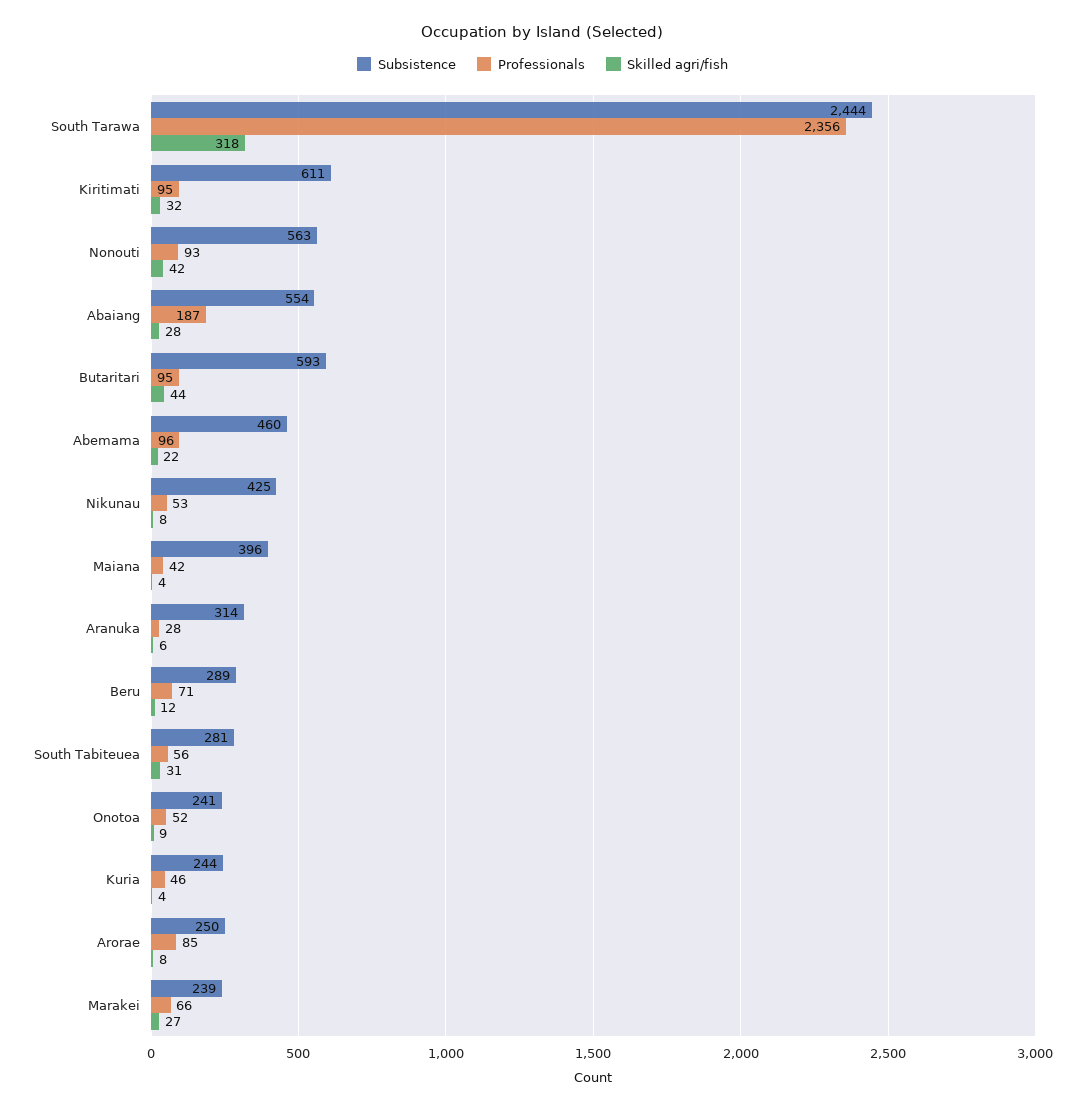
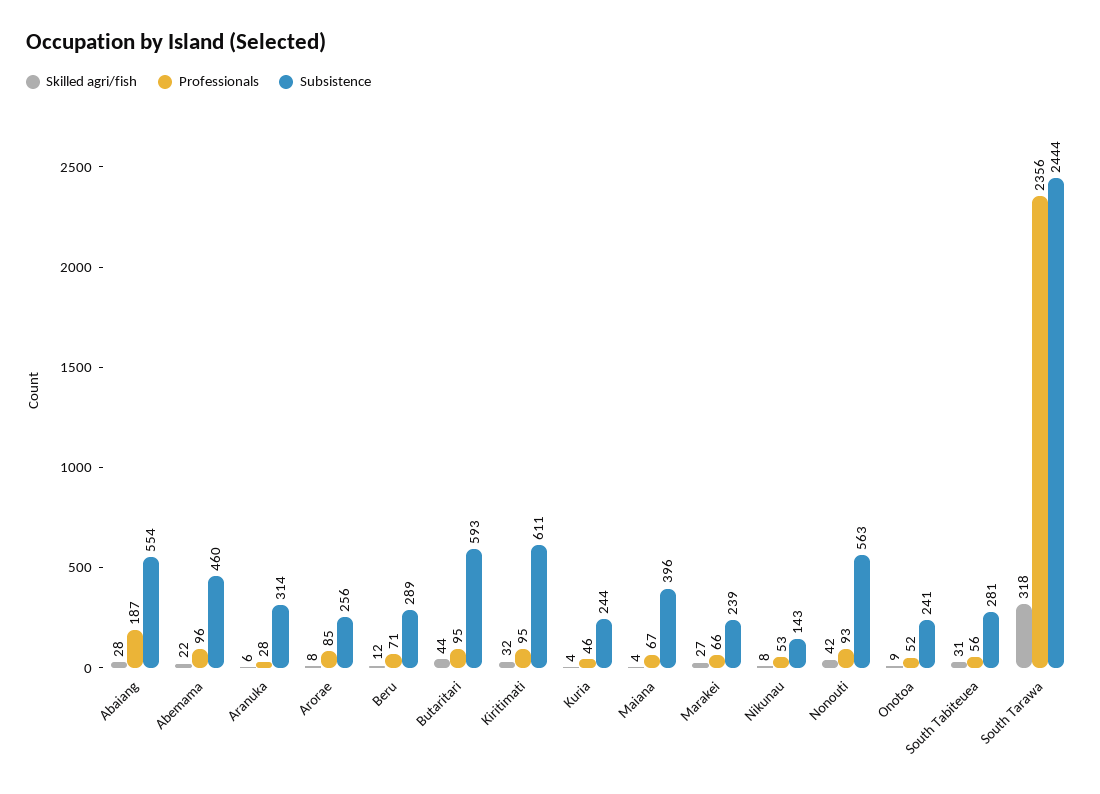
Subsistence, Nikunau: 425 -> 143
Professionals, Maiana: 42 -> 67
Subsistence, Arorae: 250 -> 256

